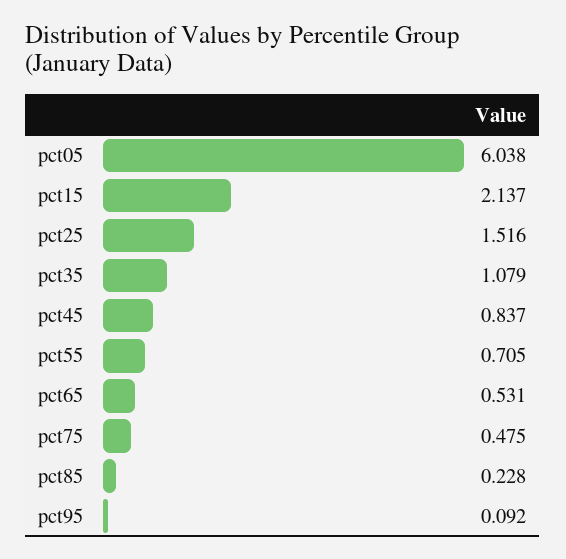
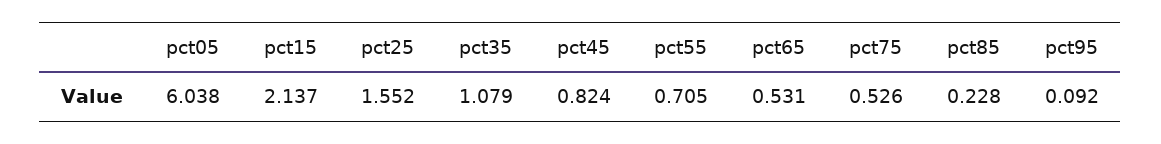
pct25: 1.516 -> 1.552
pct45: 0.837 -> 0.824
pct75: 0.475 -> 0.526

